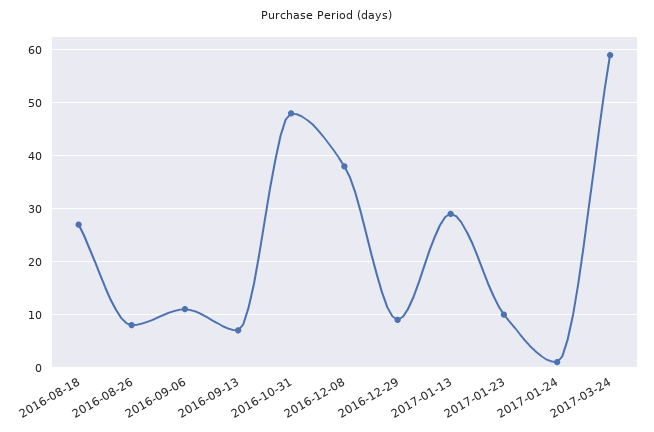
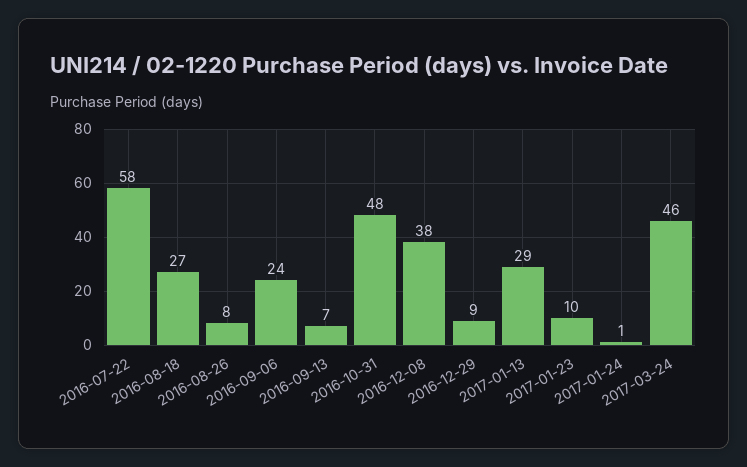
2016-09-06: 10 -> 24
2017-03-24: 60 -> 46
2016-07-22: none -> 58

